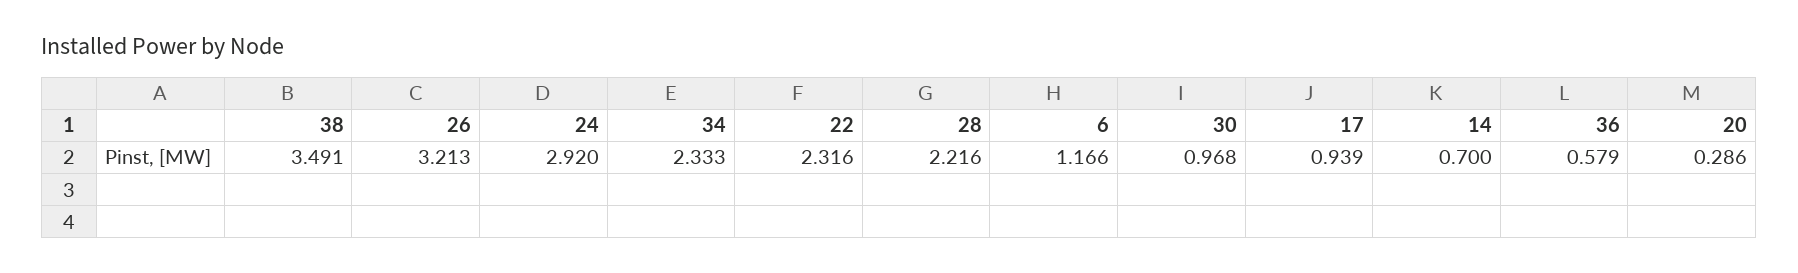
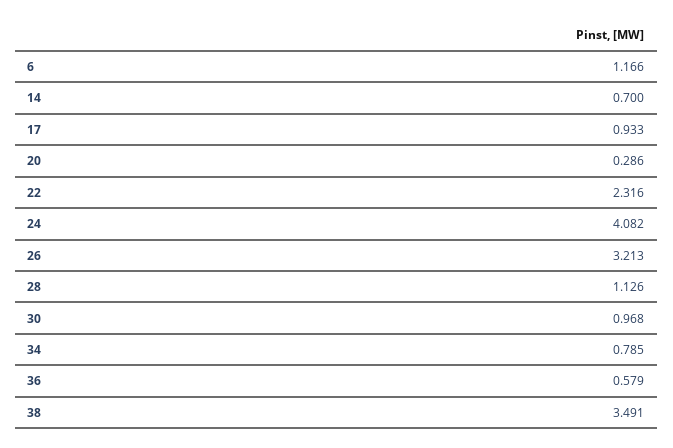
24: 2.92 -> 4.082
34: 2.333 -> 0.785
28: 2.216 -> 1.126
17: 0.939 -> 0.933

